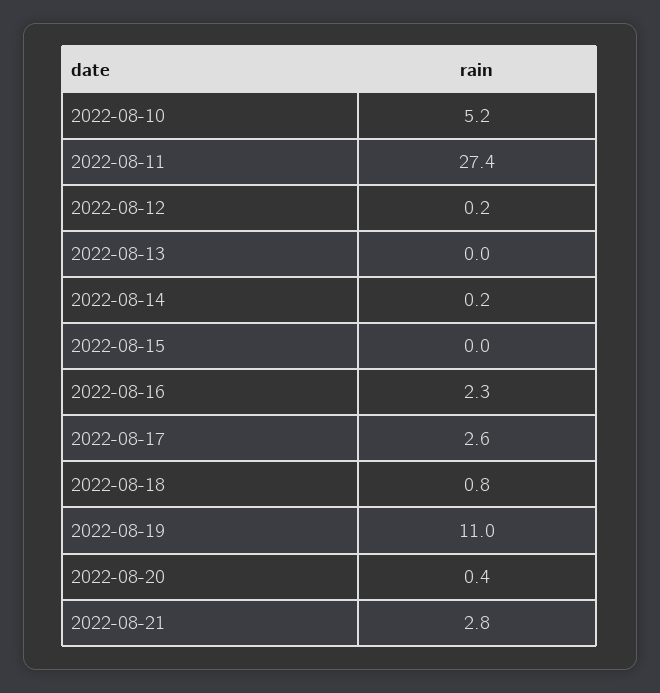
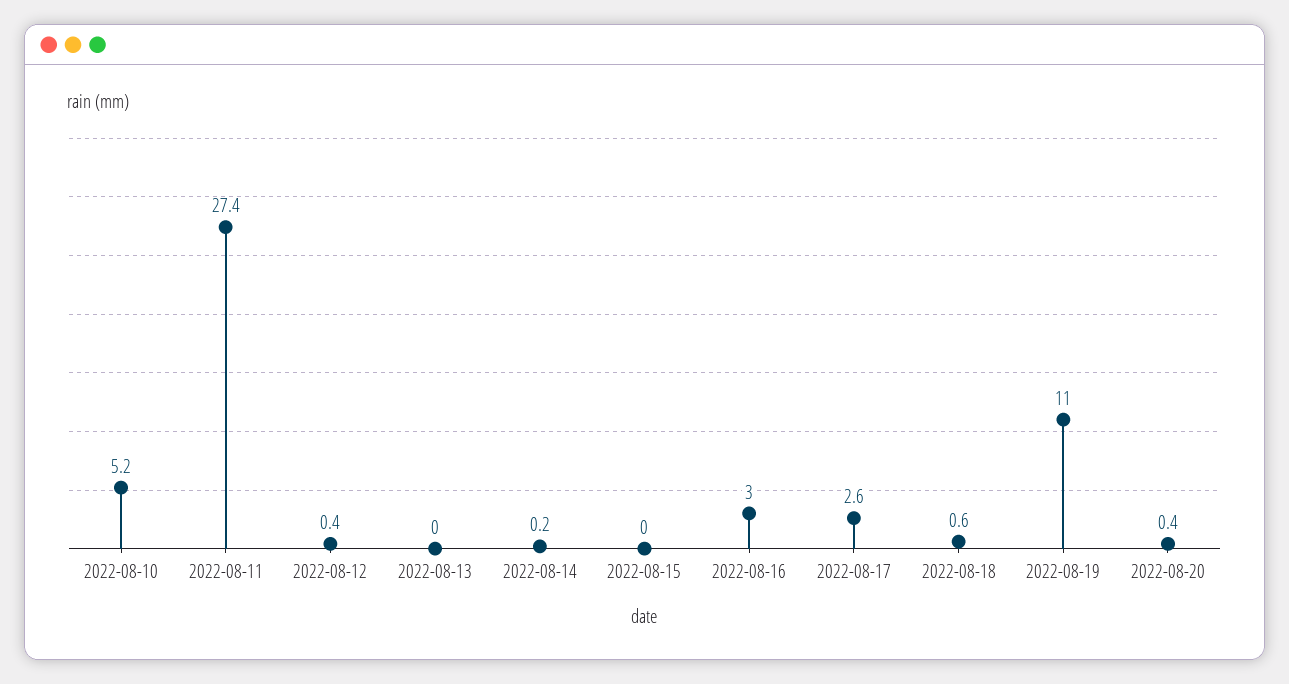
2022-08-12: 0.2 -> 0.4
2022-08-16: 2.3 -> 3
2022-08-18: 0.8 -> 0.6
2022-08-21: 2.8 -> none

